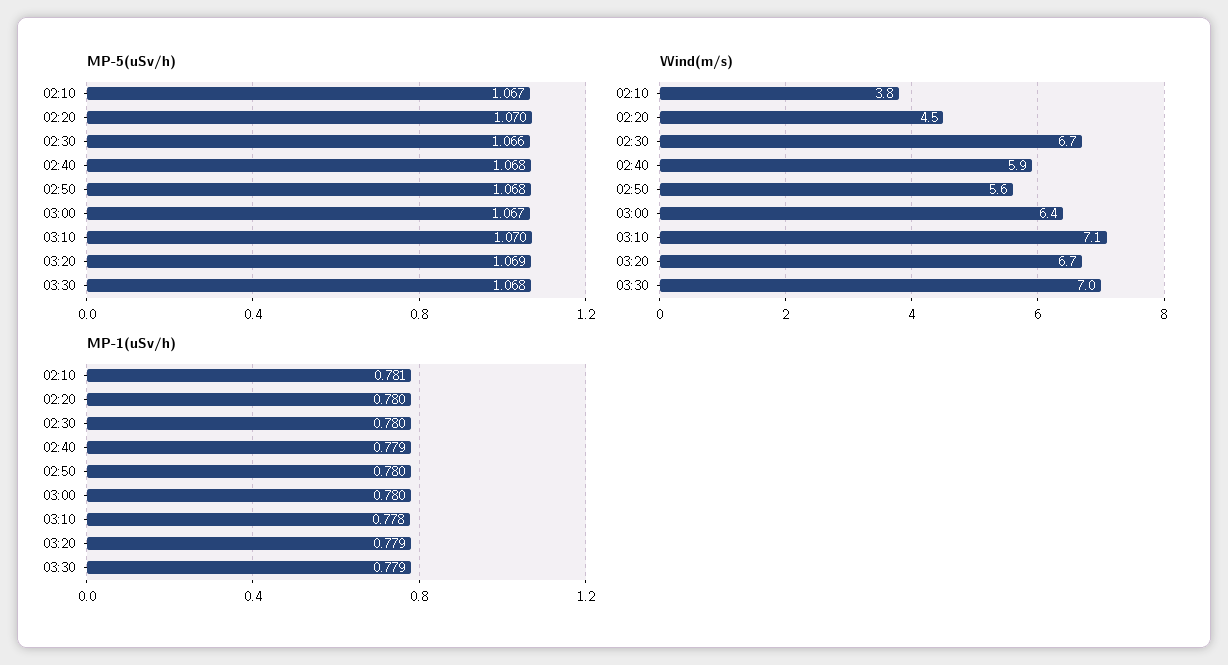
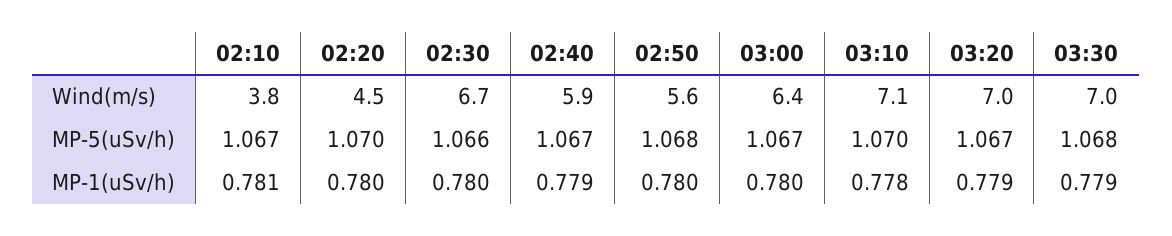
MP-5(uSv/h), 02:40: 1.068 -> 1.067
MP-5(uSv/h), 03:20: 1.069 -> 1.067
Wind(m/s), 03:20: 6.7 -> 7

